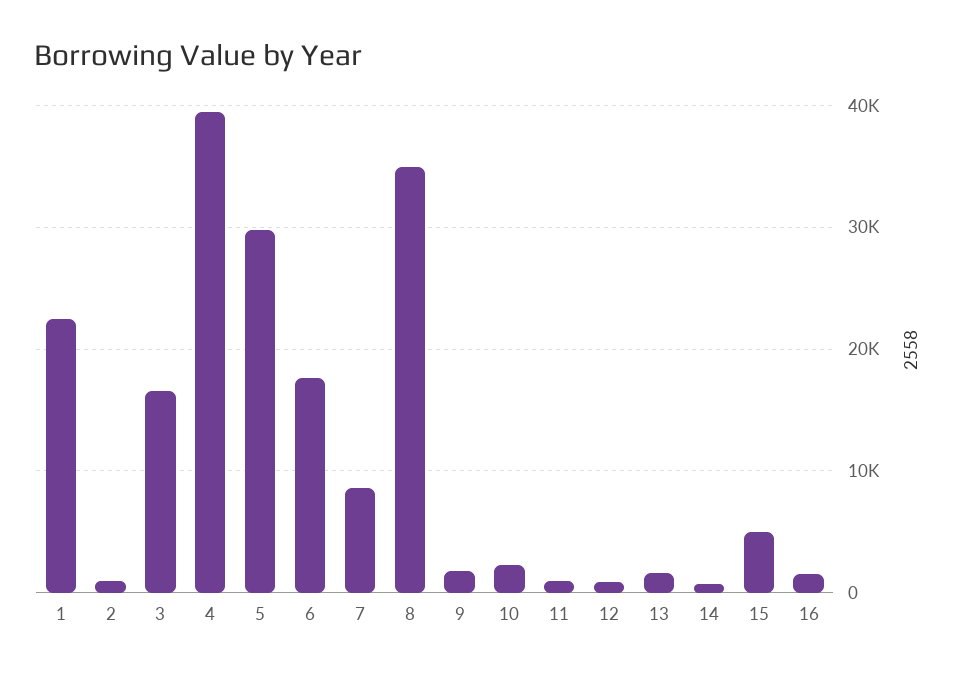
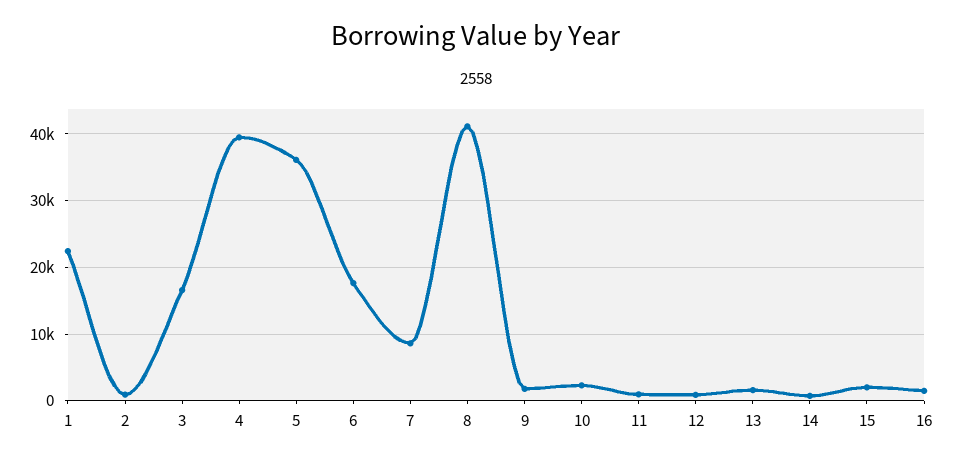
5: 30000 -> 36000
8: 35000 -> 41000
15: 5000 -> 2000

